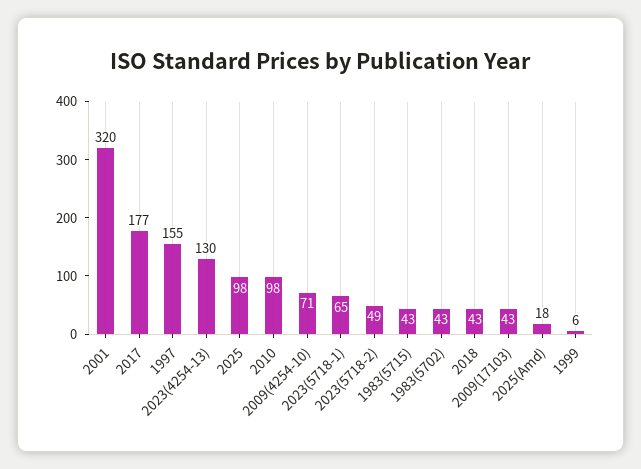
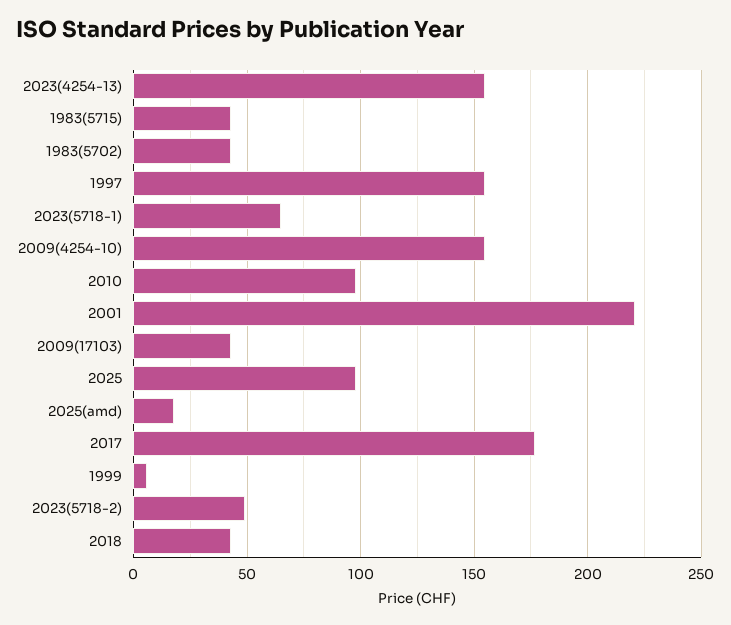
2001: 320 -> 220
2023(4254-13): 130 -> 155
2009(4254-10): 71 -> 155

